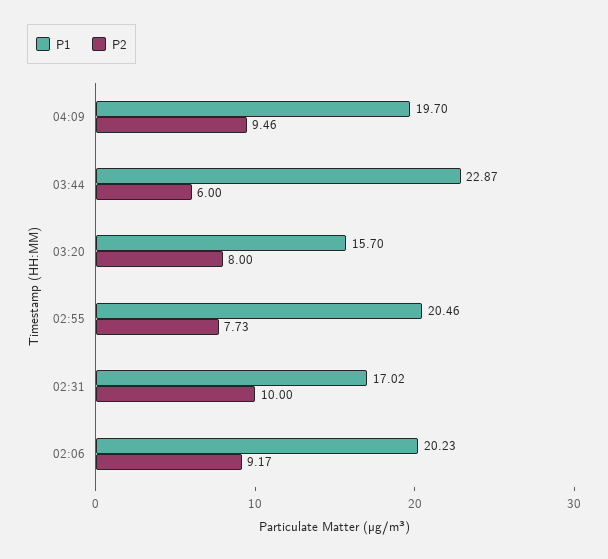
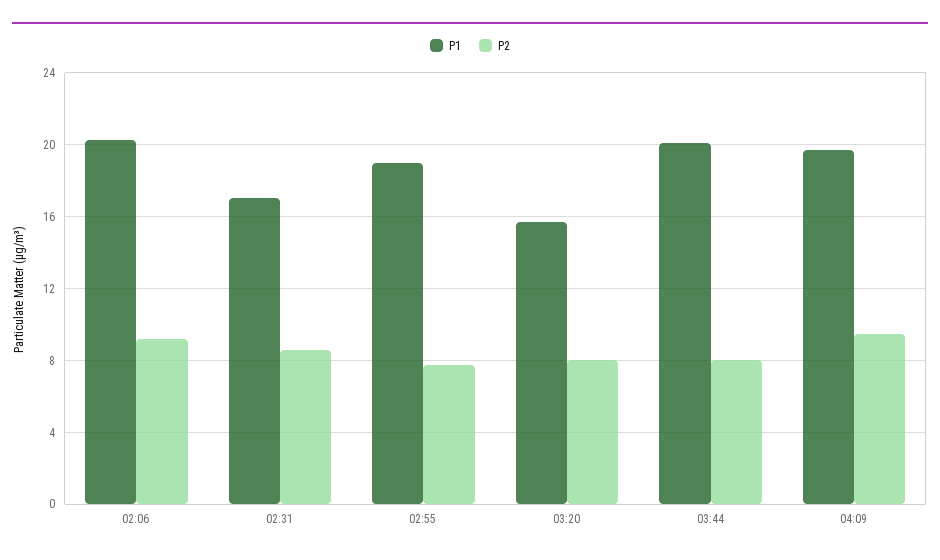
P1, 03:44: 22.87 -> 20
P2, 03:44: 6 -> 8
P1, 02:55: 20.46 -> 19
P2, 02:31: 10 -> 8.5

